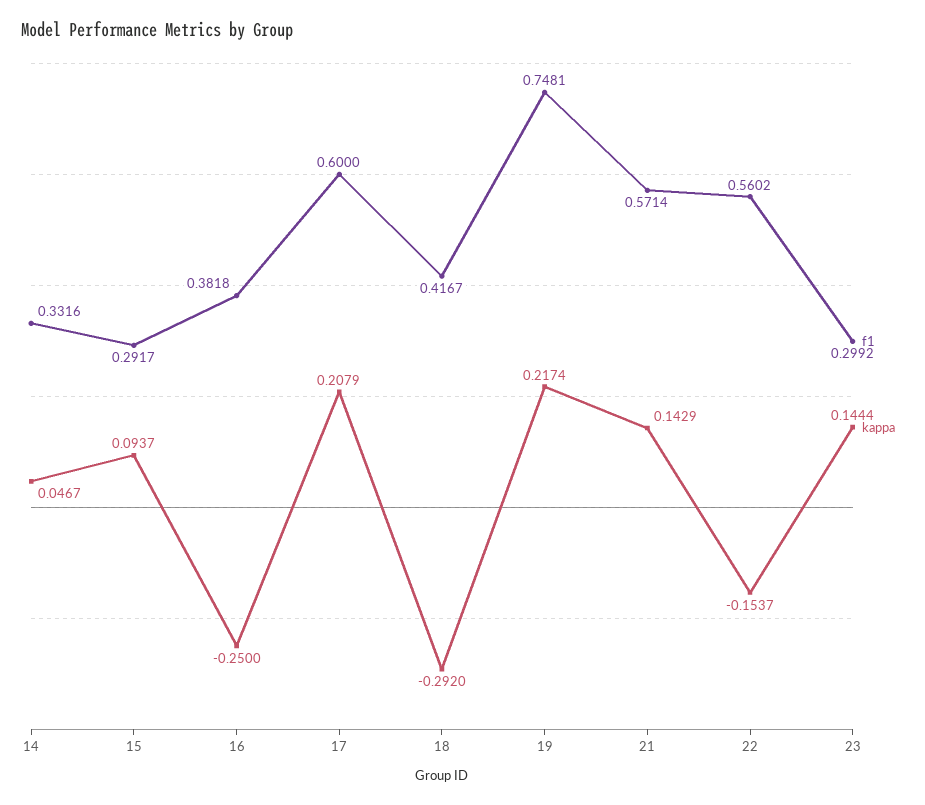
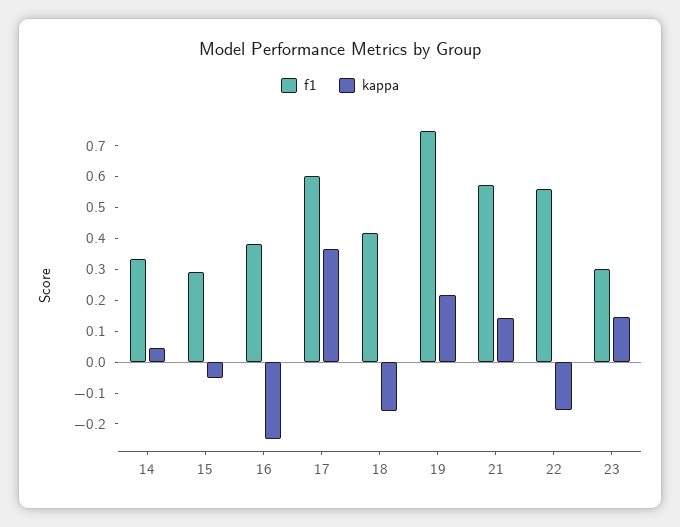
kappa, 15: 0.0937 -> -0.05
kappa, 17: 0.2079 -> 0.35
kappa, 18: -0.292 -> -0.15

